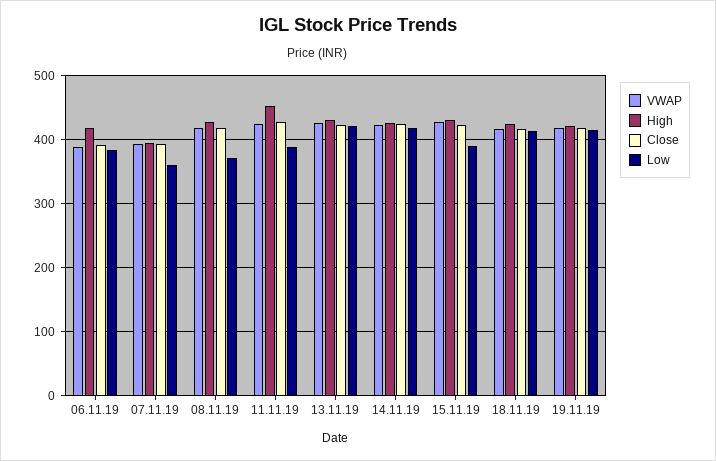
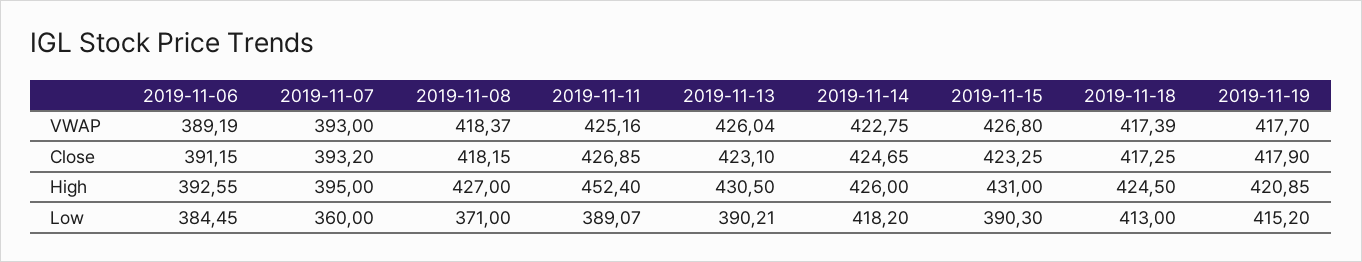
High, 06.11.19: 420 -> 392.55
Low, 13.11.19: 420 -> 390.21

